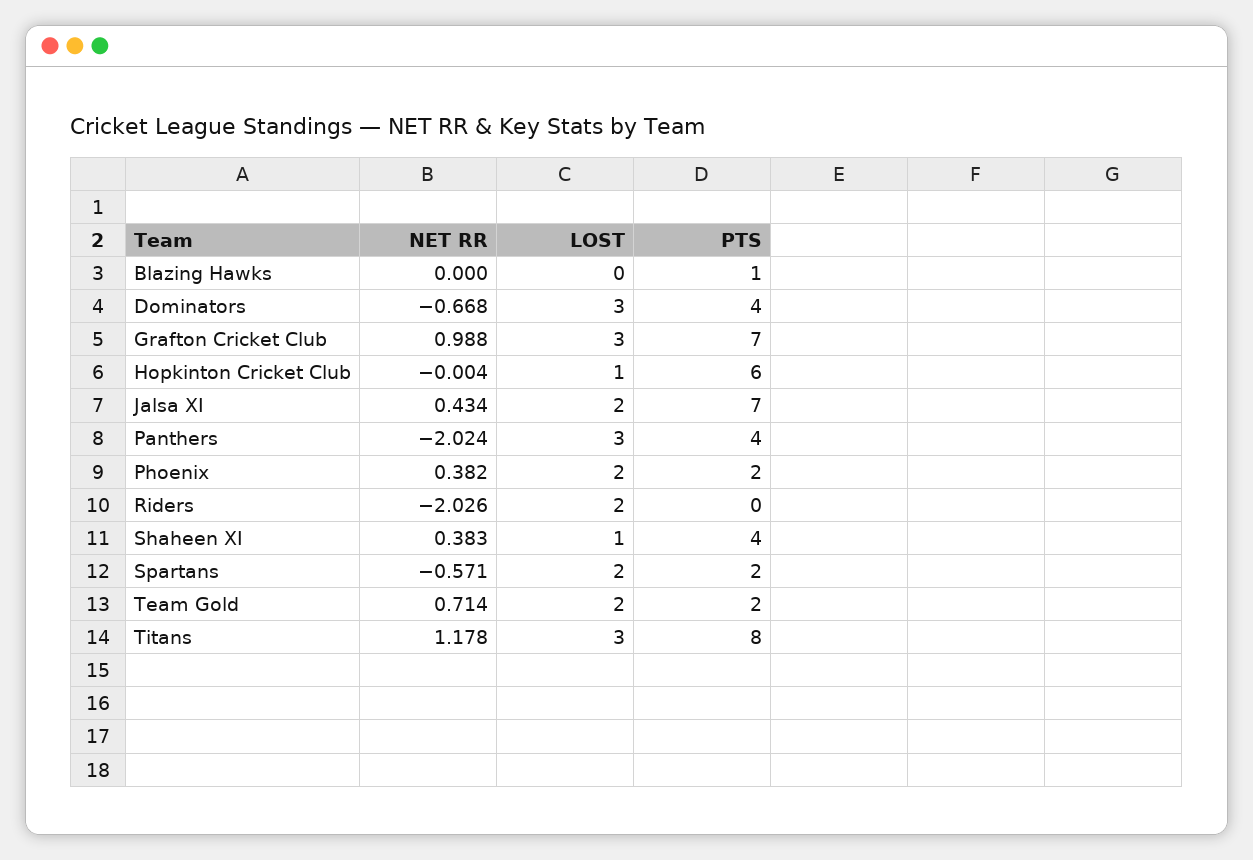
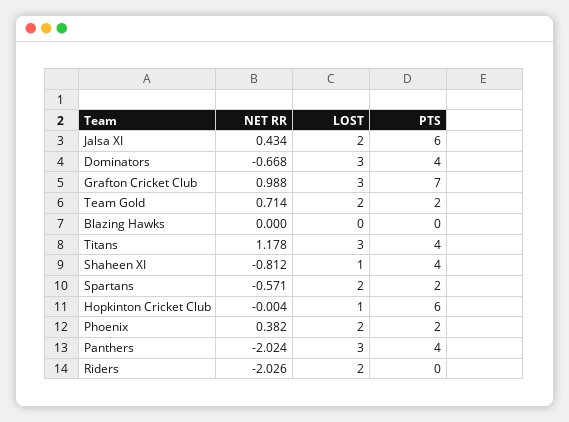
PTS, Blazing Hawks: 1 -> 0
PTS, Jalsa XI: 7 -> 6
NET RR, Shaheen XI: 0.383 -> -0.812
PTS, Titans: 8 -> 4

